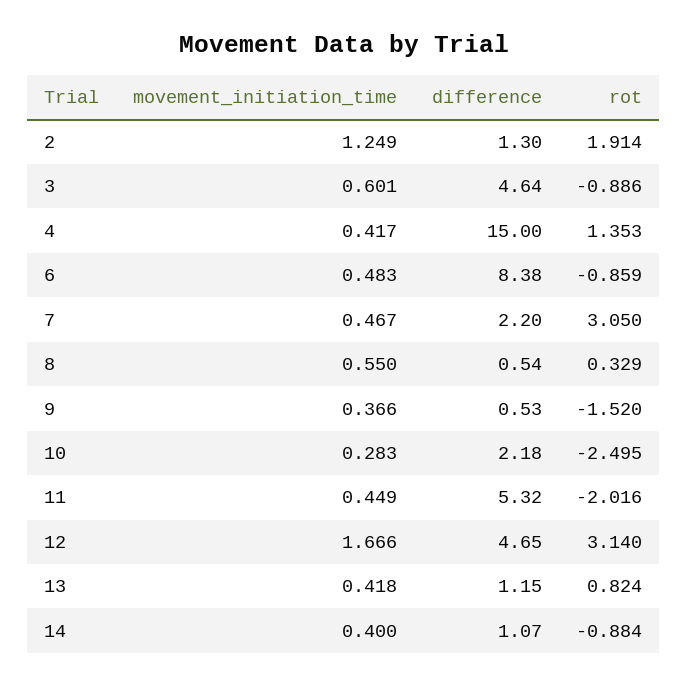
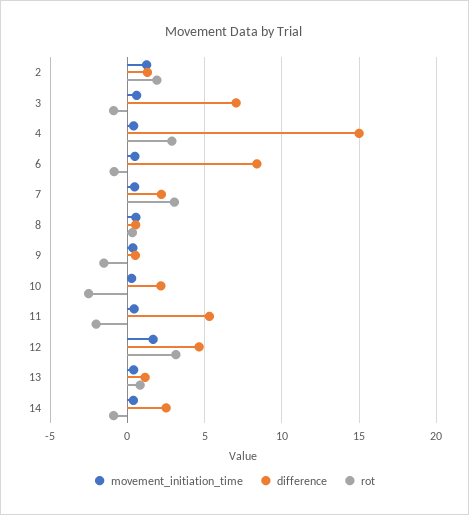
difference, 3: 4.64 -> 7
rot, 4: 1.353 -> 3
difference, 14: 1.07 -> 2.5

